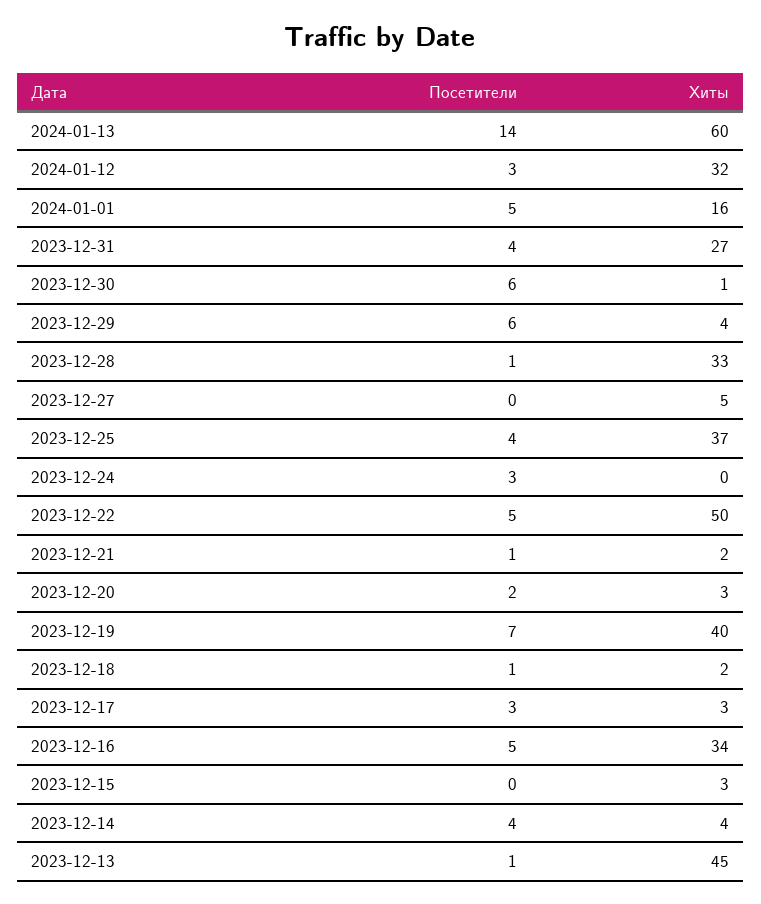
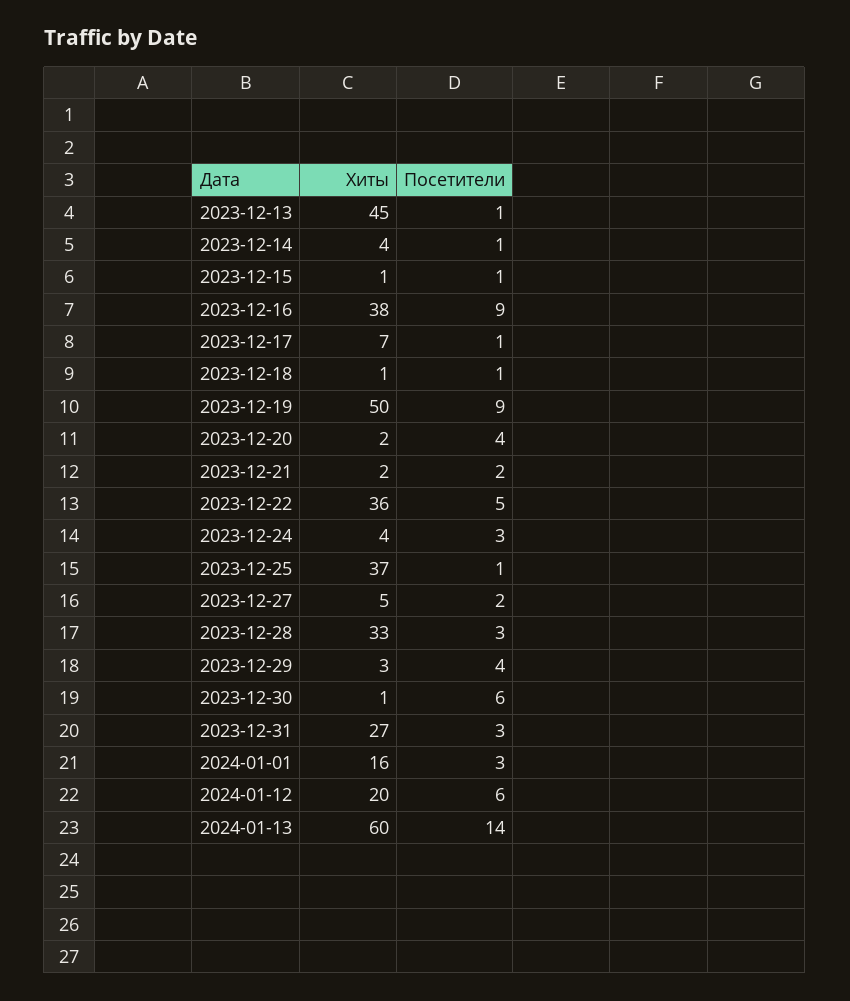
Посетители, 2024-01-12: 3 -> 6
Хиты, 2024-01-12: 32 -> 20
Посетители, 2024-01-01: 5 -> 3
Посетители, 2023-12-31: 4 -> 3
Посетители, 2023-12-29: 6 -> 4
Хиты, 2023-12-29: 4 -> 3
Посетители, 2023-12-28: 1 -> 3
Посетители, 2023-12-27: 0 -> 2
Посетители, 2023-12-25: 4 -> 1
Хиты, 2023-12-24: 0 -> 4
Хиты, 2023-12-22: 50 -> 36
Посетители, 2023-12-21: 1 -> 2
Посетители, 2023-12-20: 2 -> 4
Хиты, 2023-12-20: 3 -> 2
Посетители, 2023-12-19: 7 -> 9
Хиты, 2023-12-19: 40 -> 50
Хиты, 2023-12-18: 2 -> 1
Посетители, 2023-12-17: 3 -> 1
Хиты, 2023-12-17: 3 -> 7
Посетители, 2023-12-16: 5 -> 9
Хиты, 2023-12-16: 34 -> 38
Посетители, 2023-12-15: 0 -> 1
Хиты, 2023-12-15: 3 -> 1
Посетители, 2023-12-14: 4 -> 1

